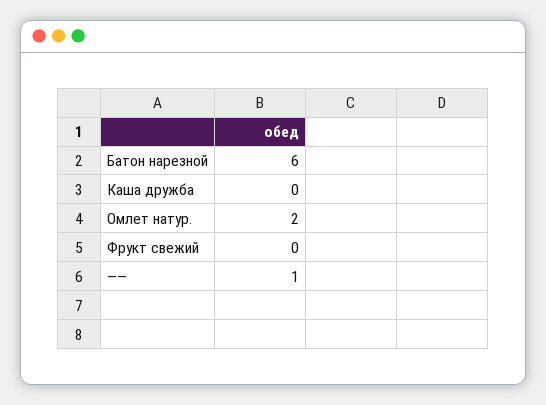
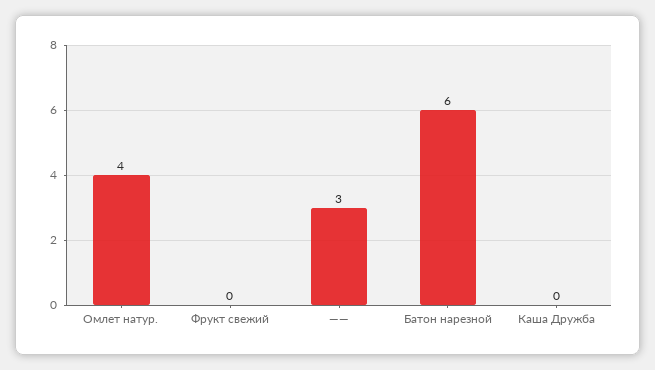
Омлет натур.: 2 -> 4
——: 1 -> 3

